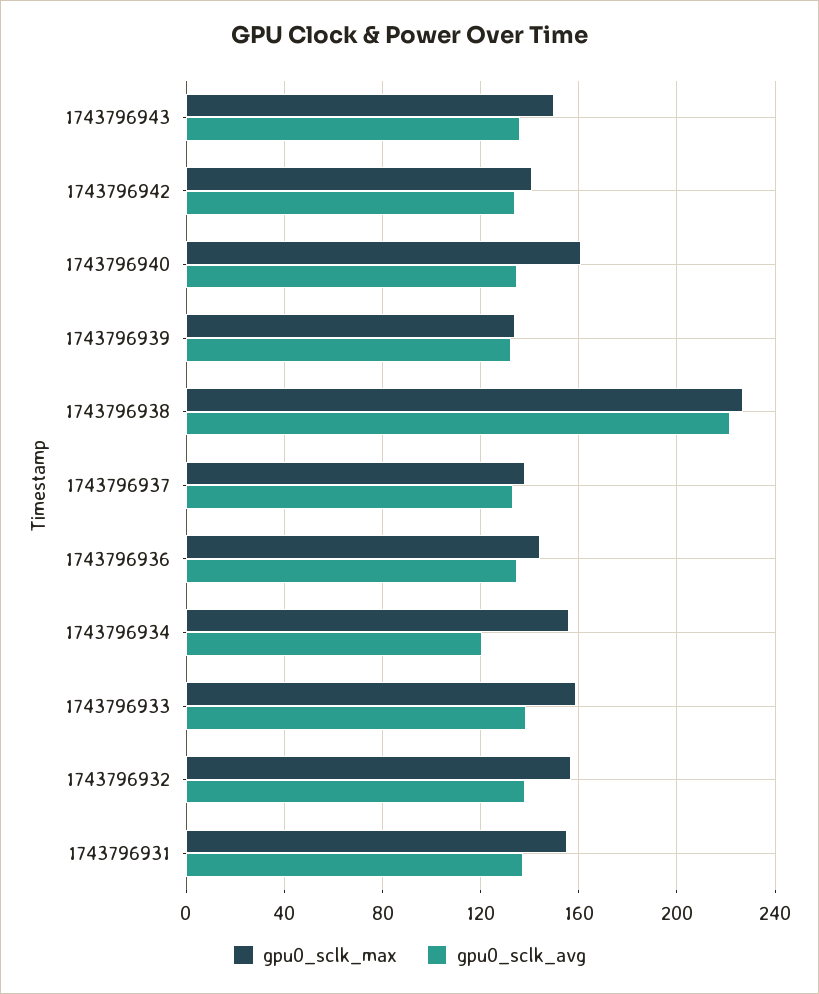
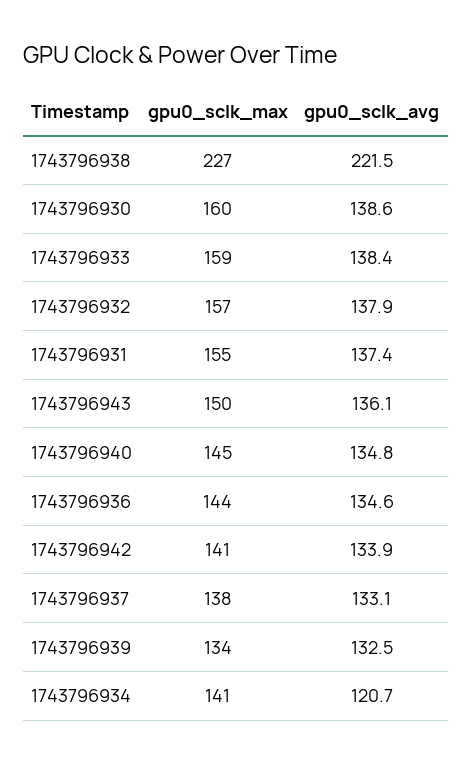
gpu0_sclk_max, 1743796940: 160 -> 145
gpu0_sclk_max, 1743796934: 155 -> 141
gpu0_sclk_max, 1743796930: none -> 160
gpu0_sclk_avg, 1743796930: none -> 138.6

